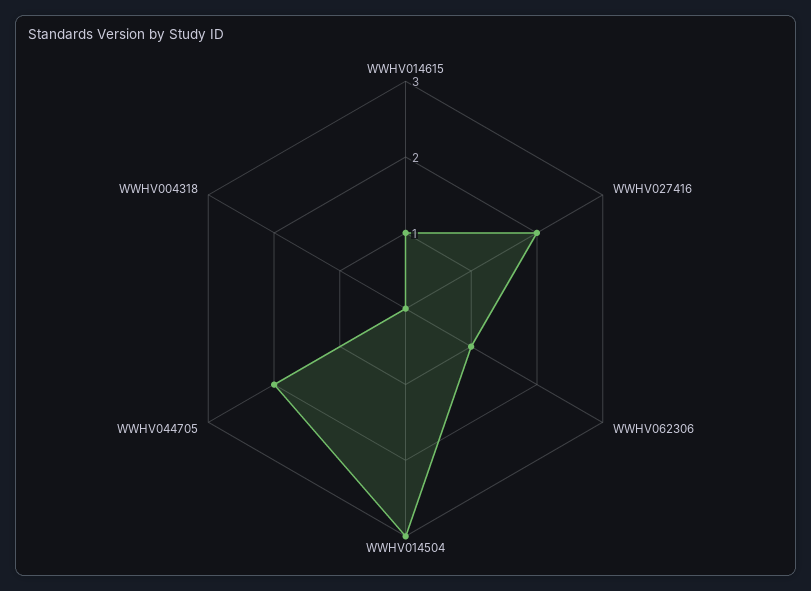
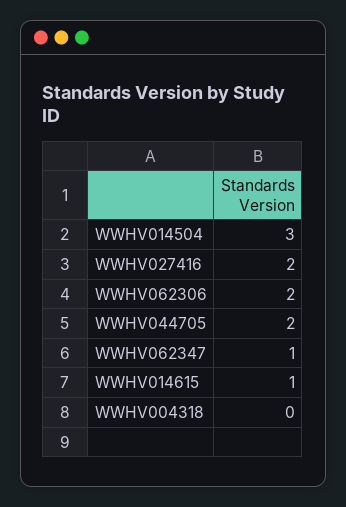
WWHV062306: 1 -> 2
WWHV062347: none -> 1

